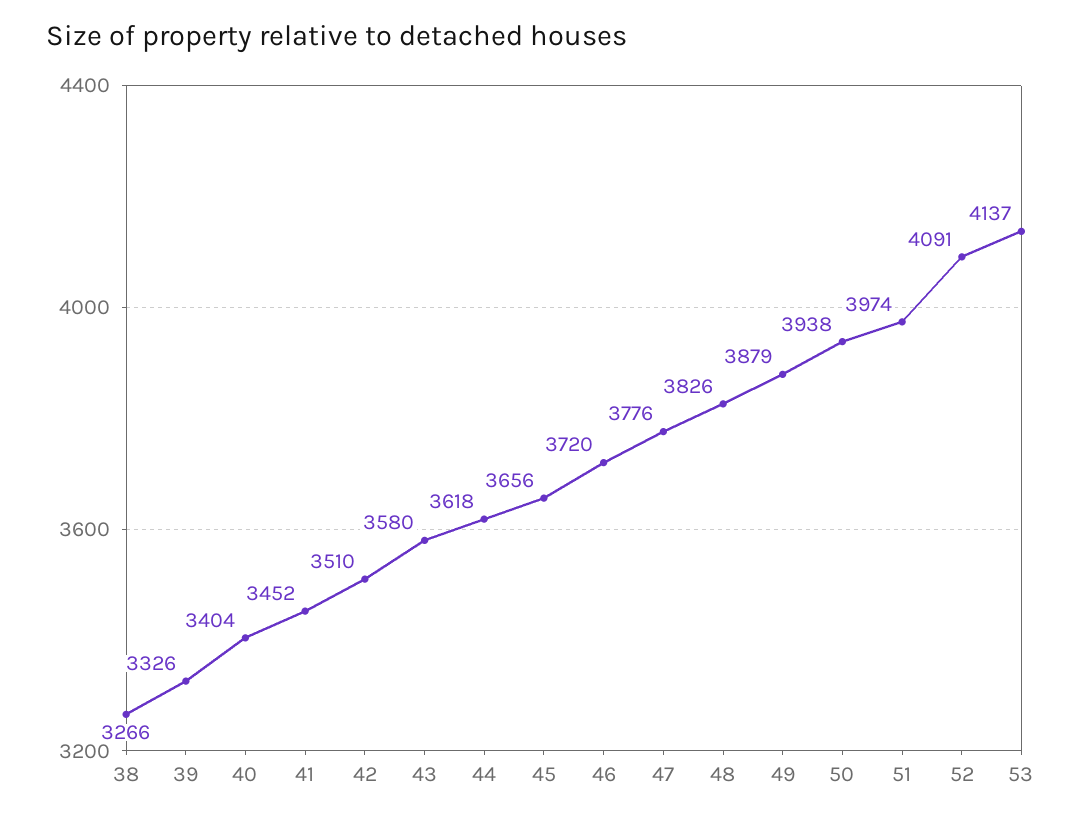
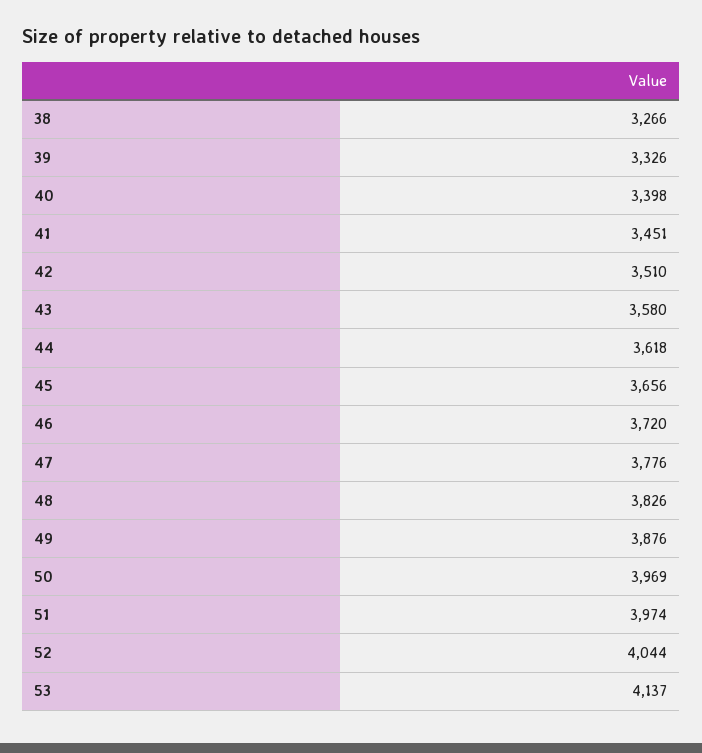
40: 3404 -> 3398
41: 3452 -> 3451
49: 3879 -> 3876
50: 3938 -> 3969
52: 4091 -> 4044

